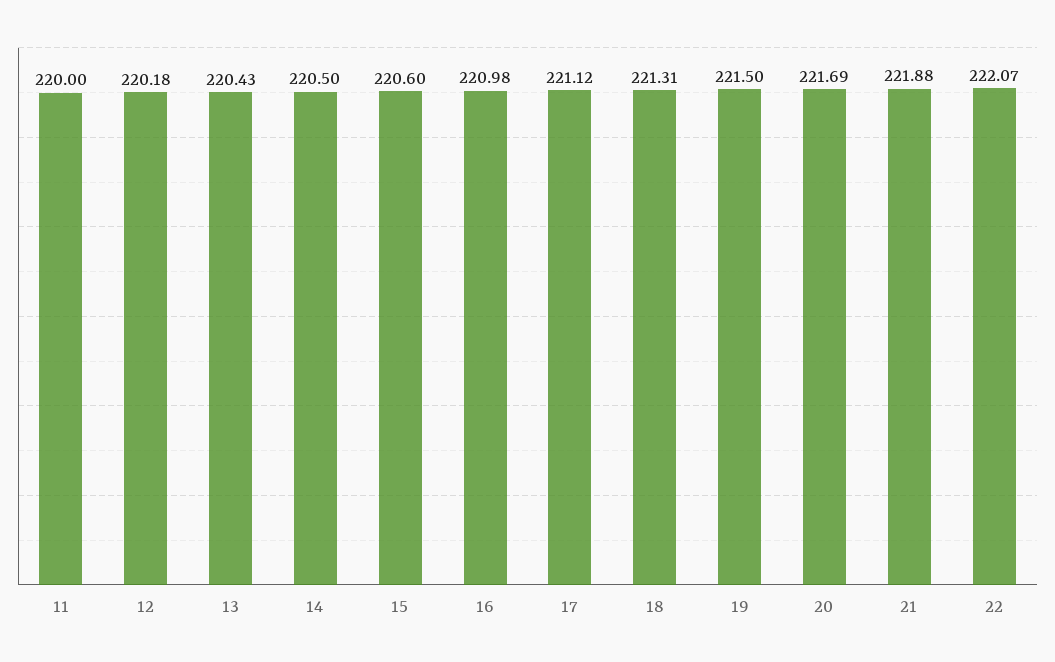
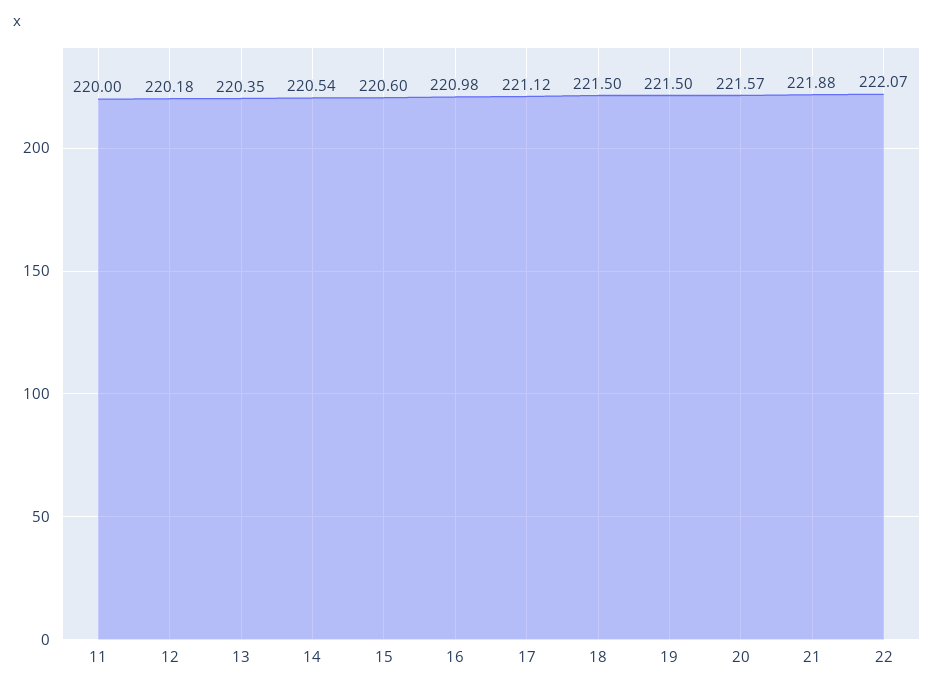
13: 220.43 -> 220.35
14: 220.5 -> 220.54
18: 221.31 -> 221.5
20: 221.69 -> 221.57

